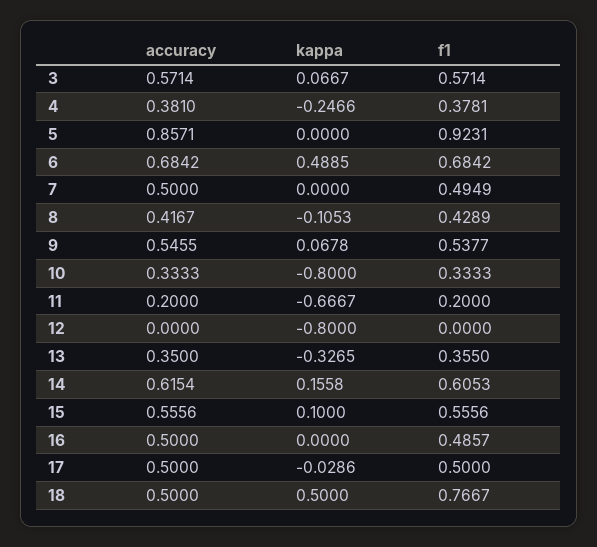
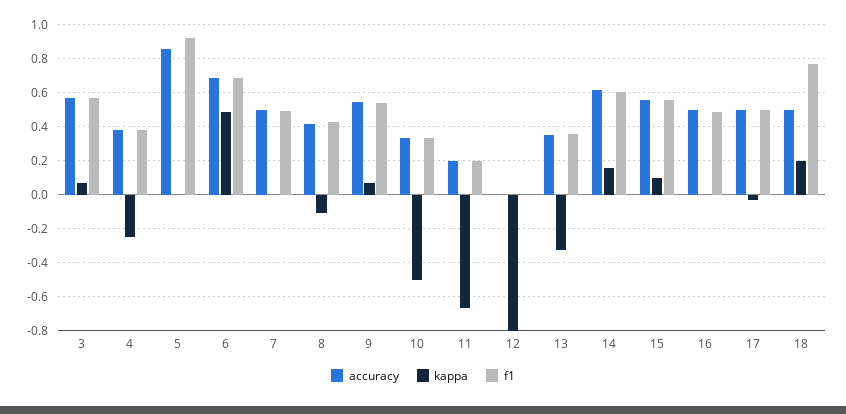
kappa, 10: -0.8 -> -0.5
kappa, 18: 0.5 -> 0.2

